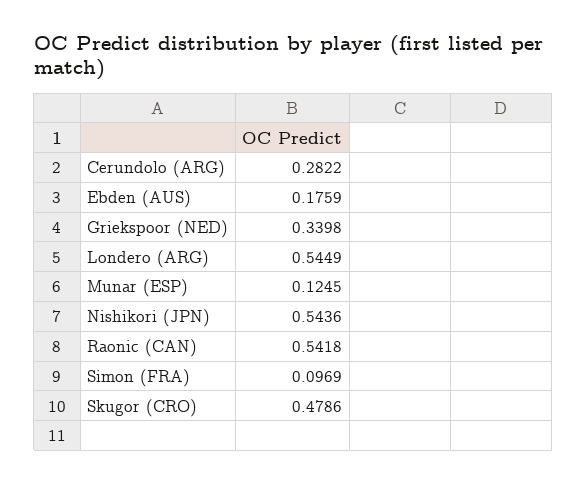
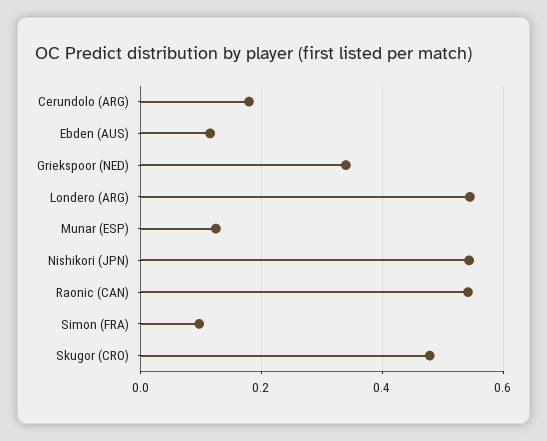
Cerundolo (ARG): 0.2822 -> 0.18
Ebden (AUS): 0.1759 -> 0.12

